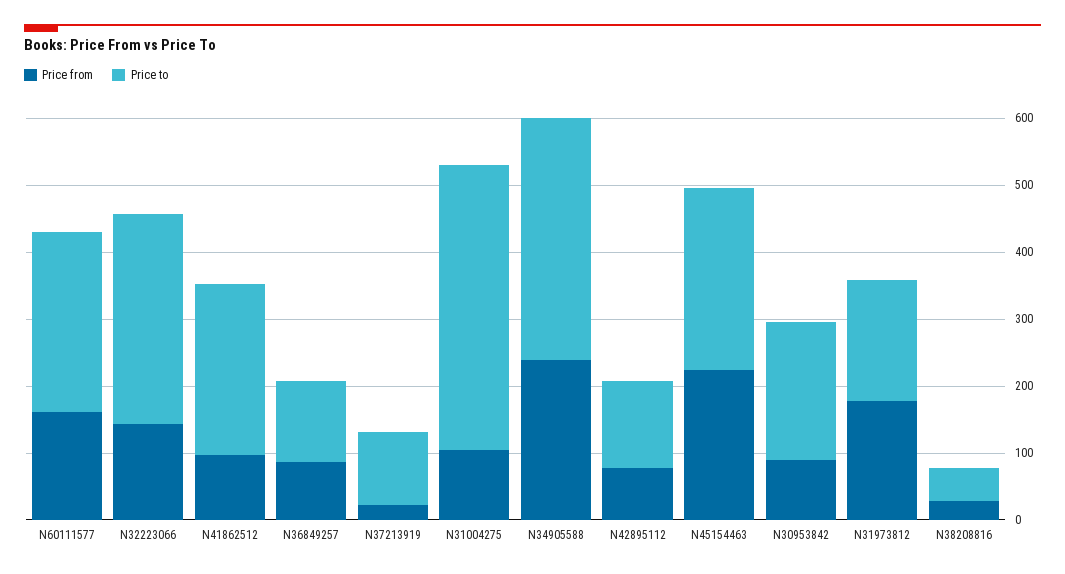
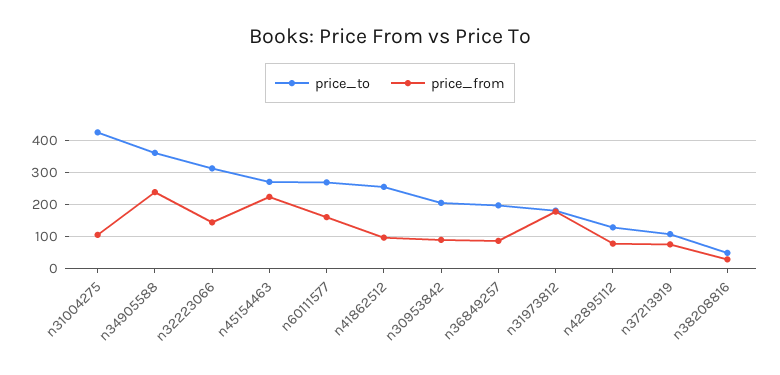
Price to, N36849257: 120 -> 200
Price from, N37213919: 20 -> 80

